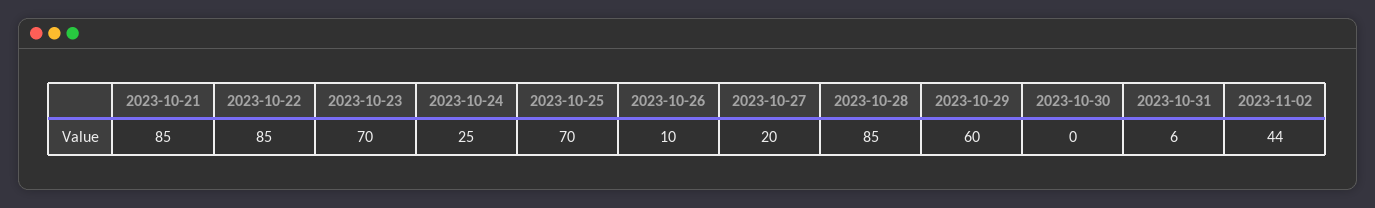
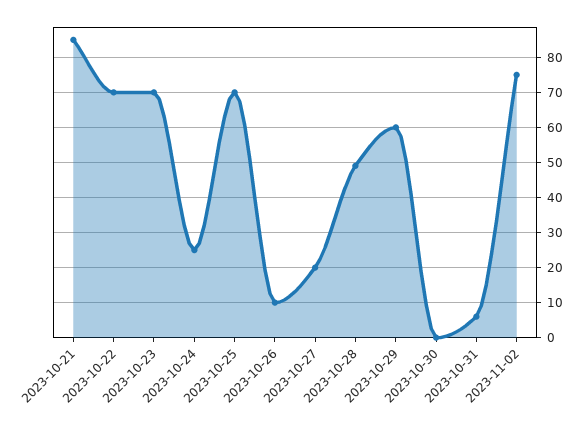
2023-10-22: 85 -> 70
2023-10-28: 85 -> 50
2023-11-02: 44 -> 75

